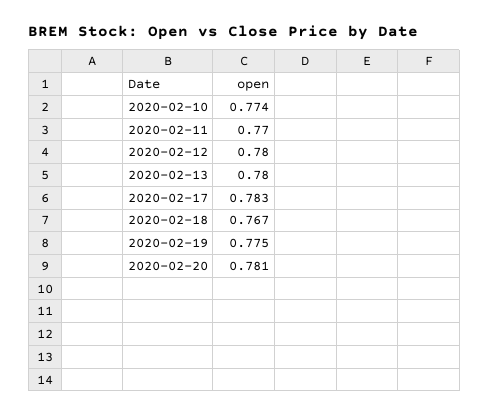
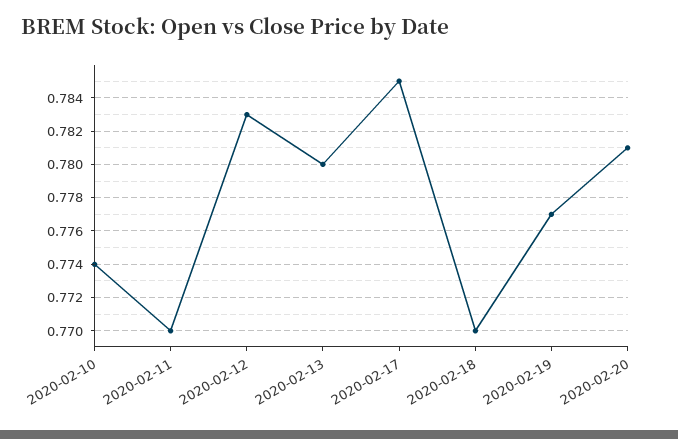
2020-02-12: 0.78 -> 0.783
2020-02-17: 0.783 -> 0.785
2020-02-18: 0.767 -> 0.77
2020-02-19: 0.775 -> 0.777

